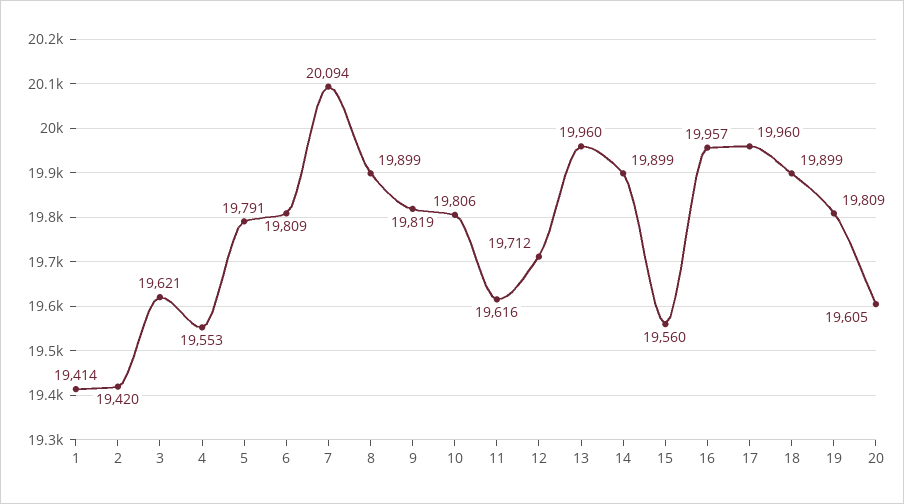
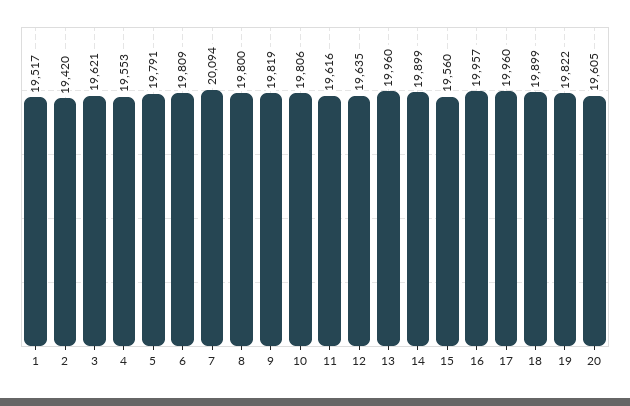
1: 19414 -> 19517
8: 19899 -> 19800
12: 19712 -> 19635
19: 19809 -> 19822

